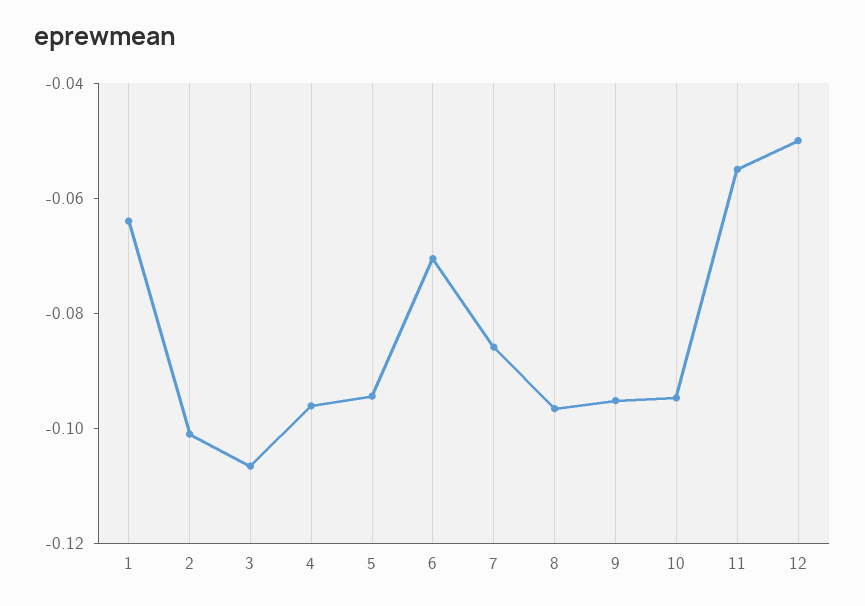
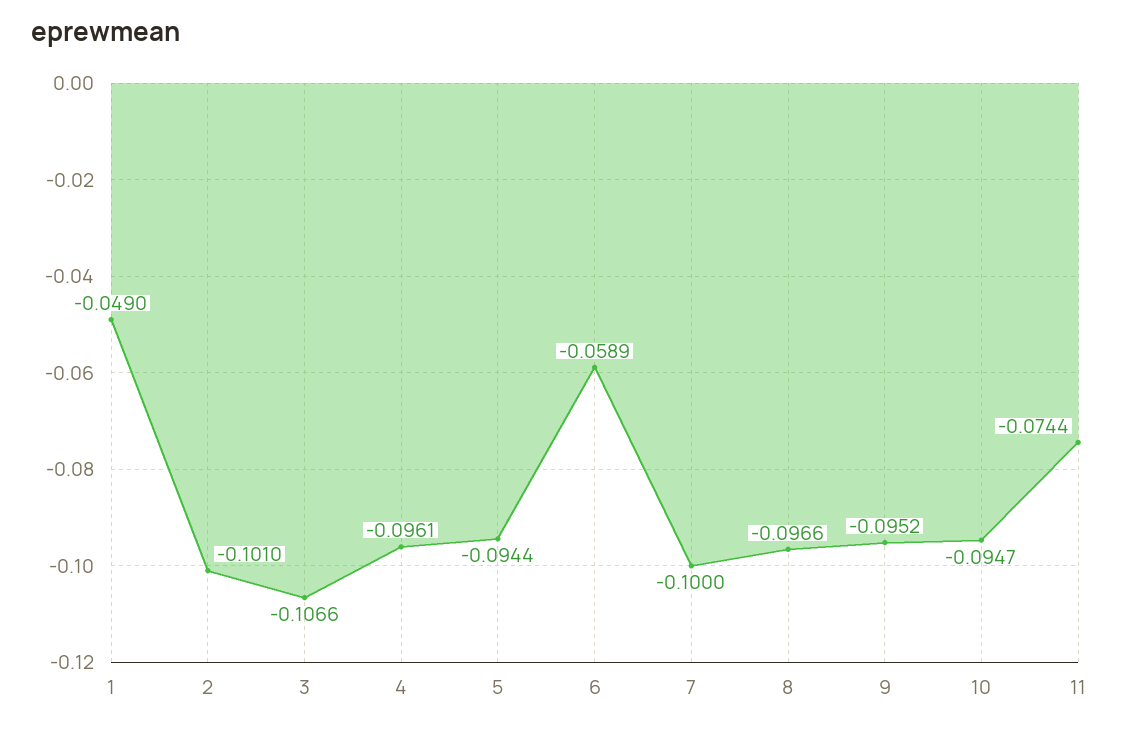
1: -0.065 -> -0.049
6: -0.07 -> -0.0589
7: -0.085 -> -0.1
11: -0.055 -> -0.0744
12: -0.05 -> none

